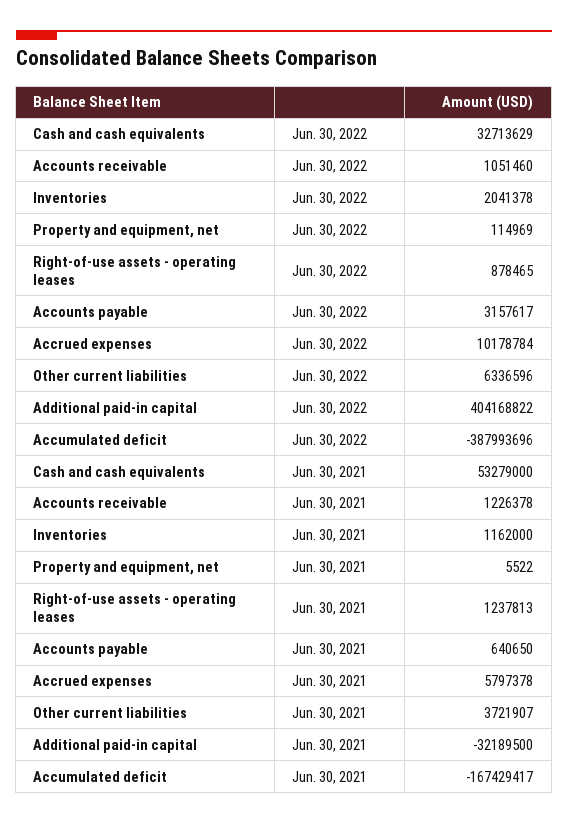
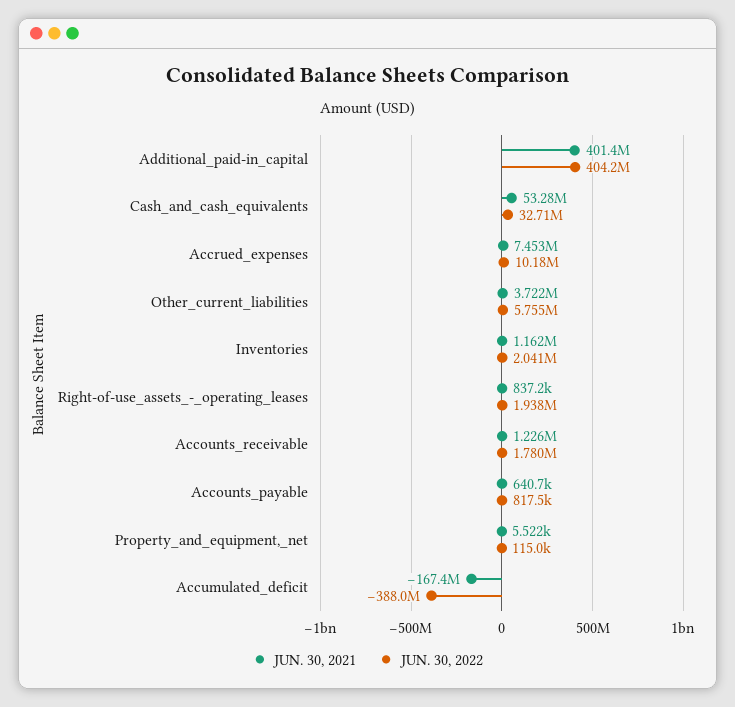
Jun. 30, 2022, Accounts receivable: 1051460 -> 1780000
Jun. 30, 2022, Right-of-use assets - operating leases: 878465 -> 1938000
Jun. 30, 2022, Accounts payable: 3157617 -> 817500
Jun. 30, 2022, Other current liabilities: 6336596 -> 5755000
Jun. 30, 2021, Right-of-use assets - operating leases: 1237813 -> 837200
Jun. 30, 2021, Accrued expenses: 5797378 -> 7453000
Jun. 30, 2021, Additional paid-in capital: -32189500 -> 401400000

